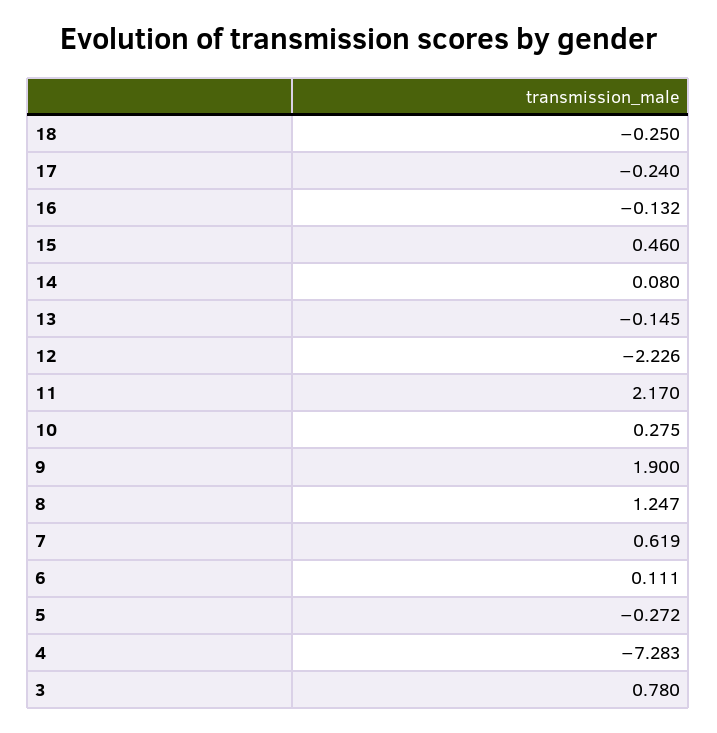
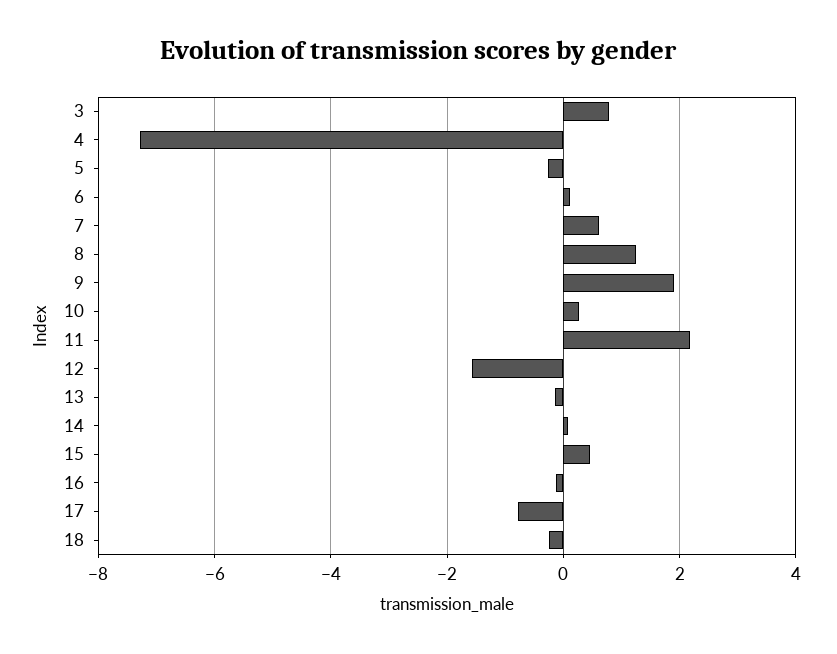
17: -0.24 -> -0.8
12: -2.226 -> -1.6

